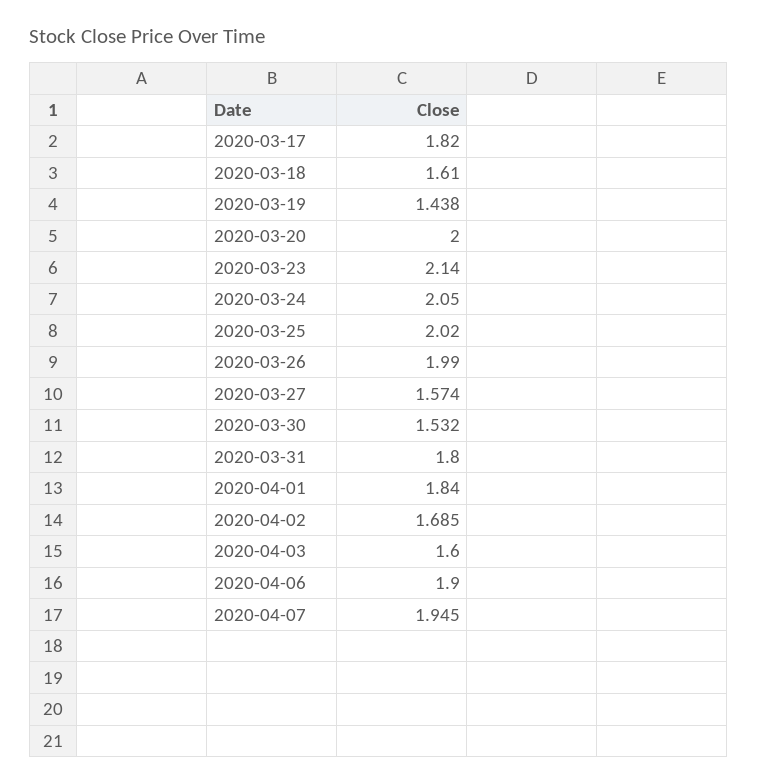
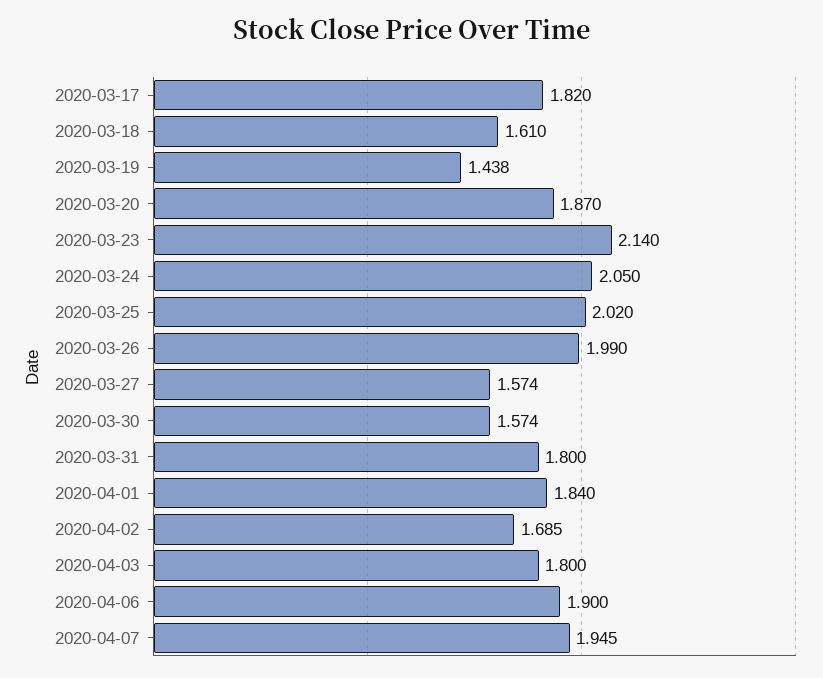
2020-03-20: 2 -> 1.87
2020-03-30: 1.532 -> 1.574
2020-04-03: 1.6 -> 1.8

